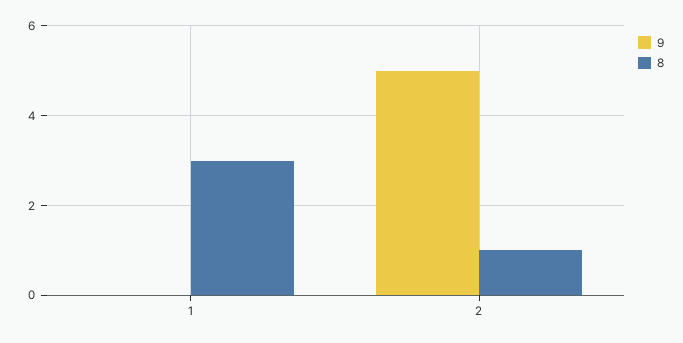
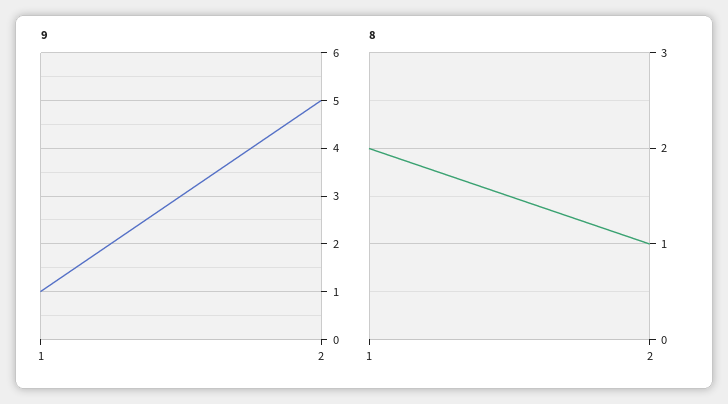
9, 1: 0 -> 1
8, 1: 3 -> 2

